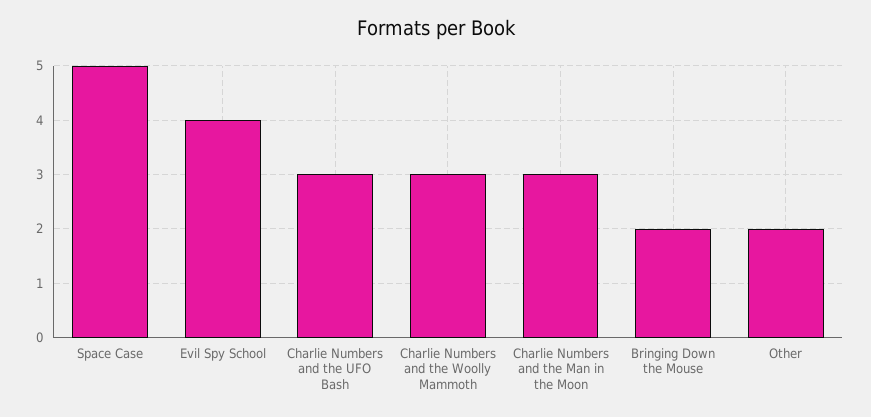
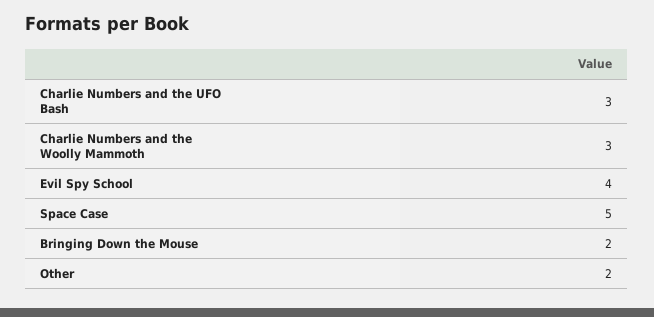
Charlie Numbers and the Man in the Moon: 3 -> none

